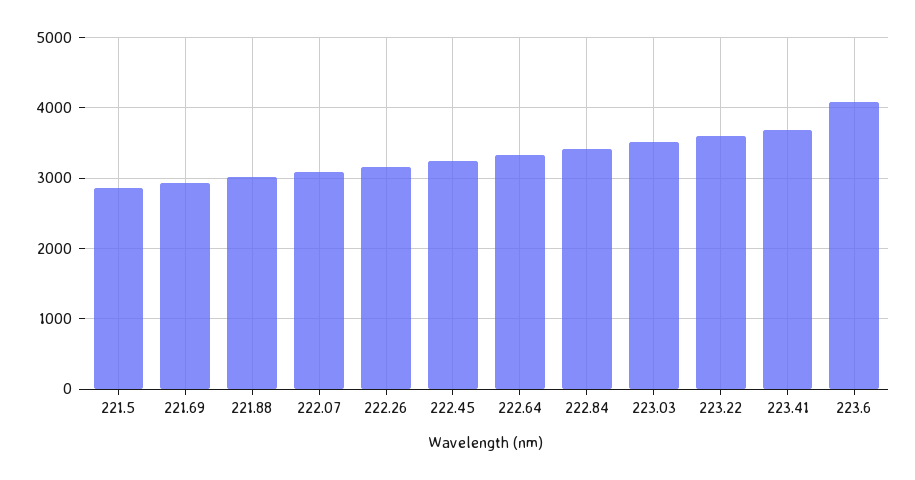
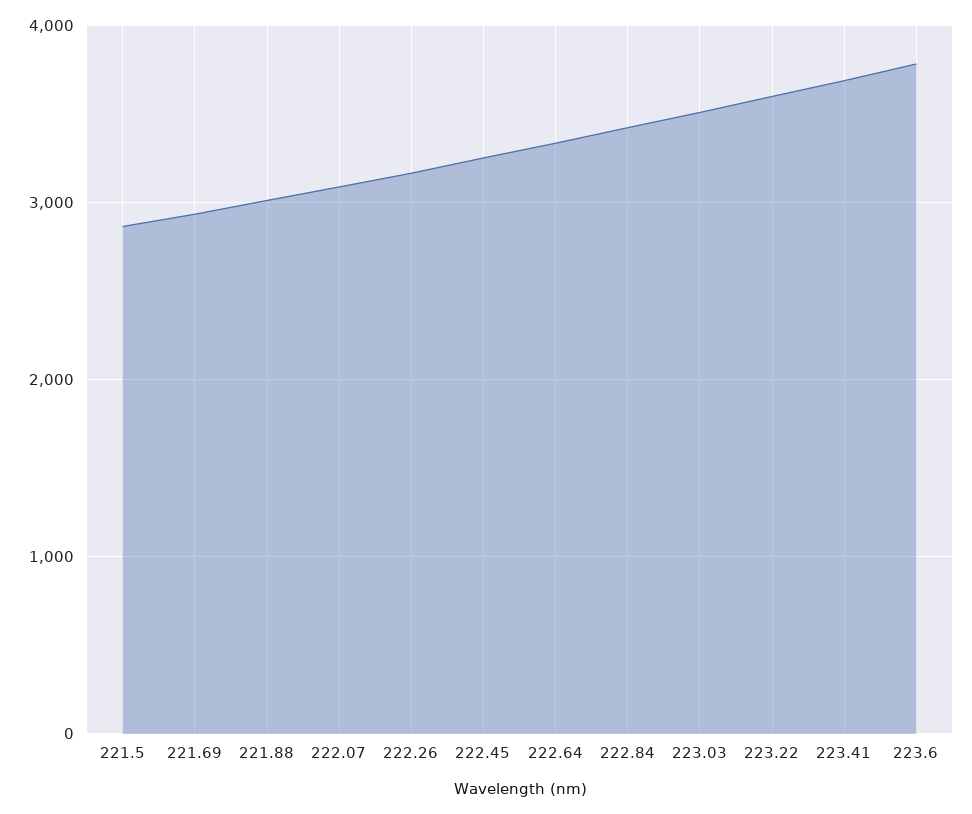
223.6: 4100 -> 3800

